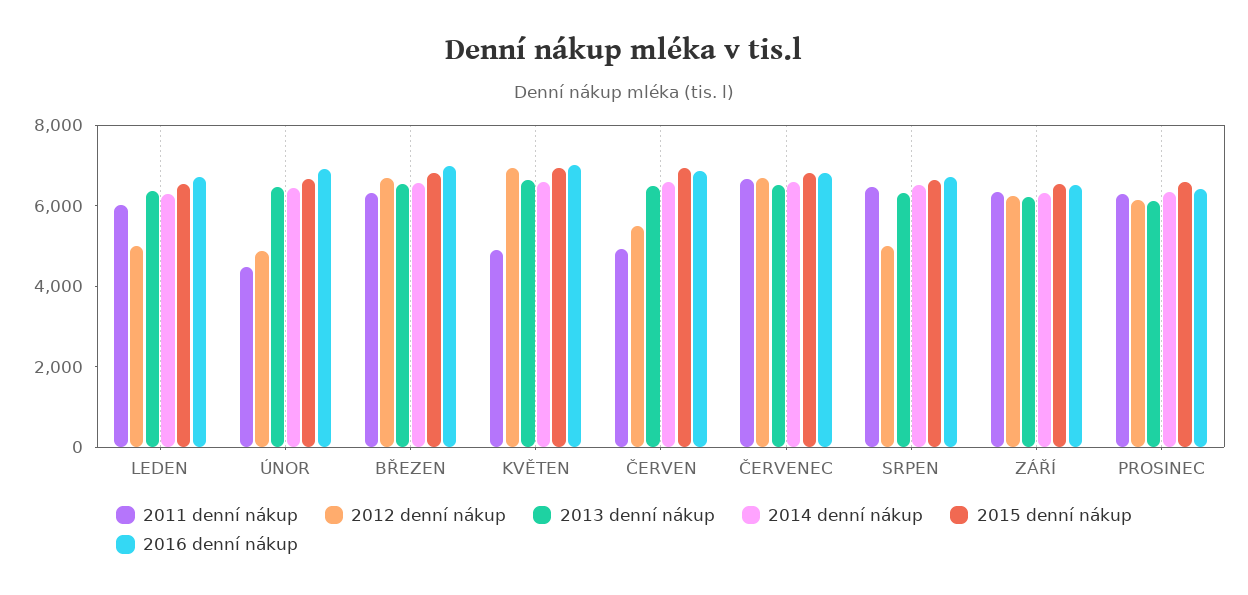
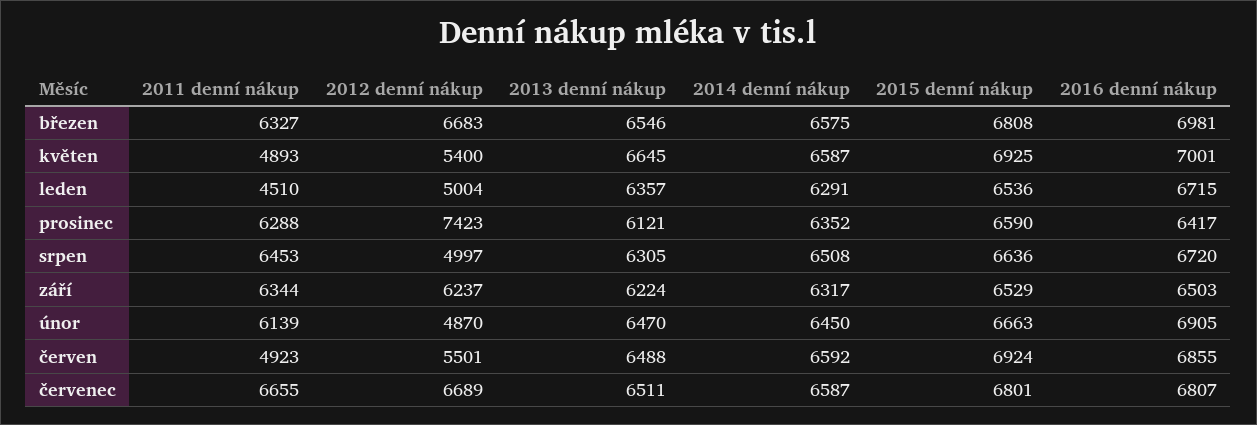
2011 denní nákup, LEDEN: 6000 -> 4510
2011 denní nákup, ÚNOR: 4500 -> 6139
2012 denní nákup, KVĚTEN: 7000 -> 5400
2012 denní nákup, PROSINEC: 6000 -> 7423

